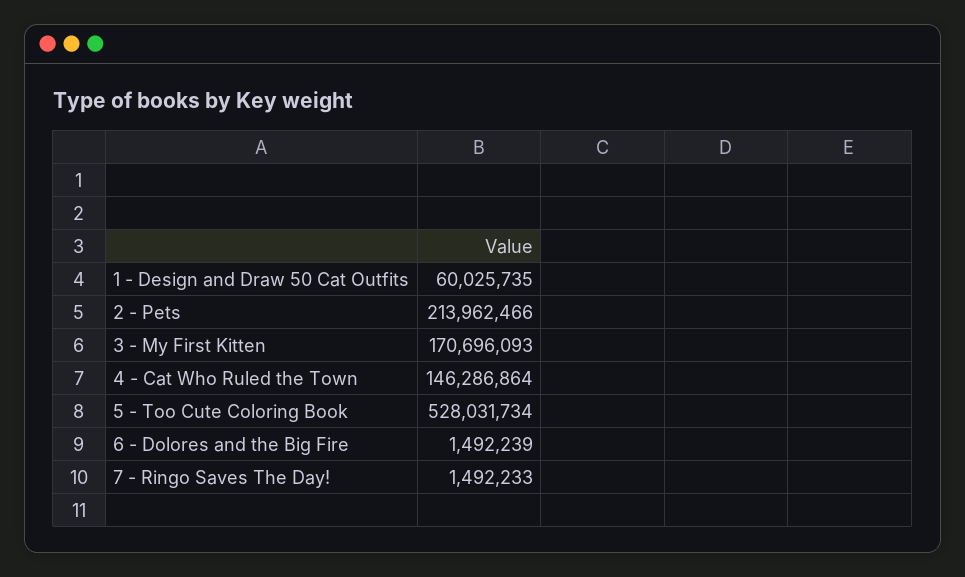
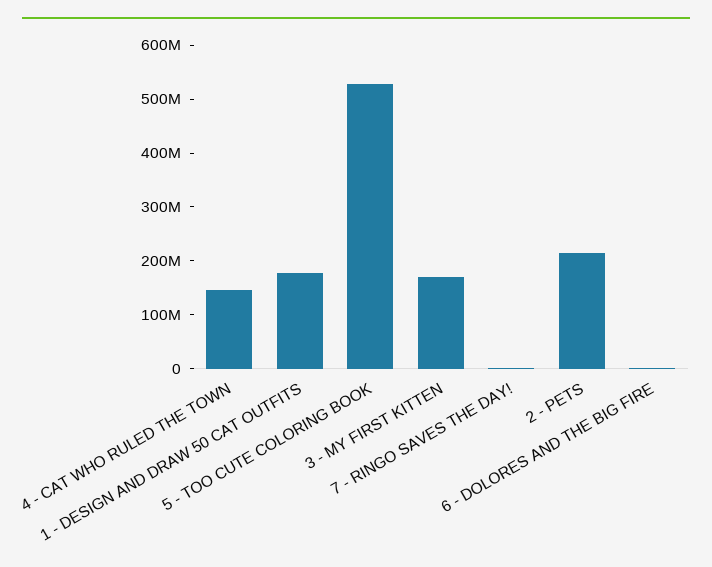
1 - Design and Draw 50 Cat Outfits: 60025735 -> 180000000

